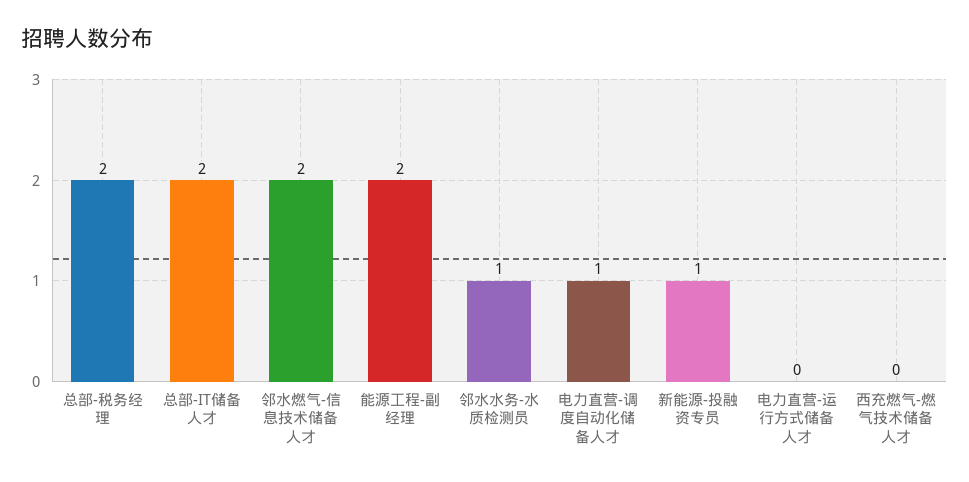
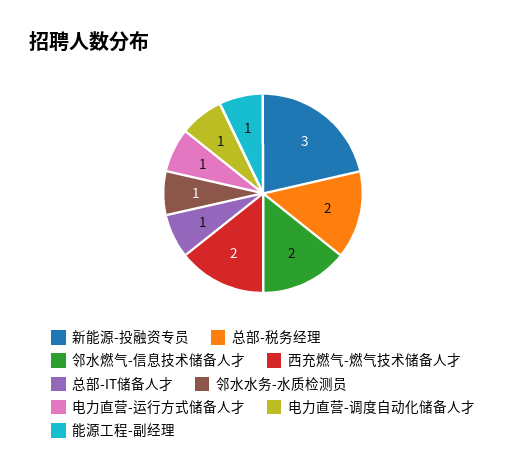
总部-IT储备人才: 2 -> 1
能源工程-副经理: 2 -> 1
新能源-投融资专员: 1 -> 3
电力直营-运行方式储备人才: 0 -> 1
西充燃气-燃气技术储备人才: 0 -> 2

